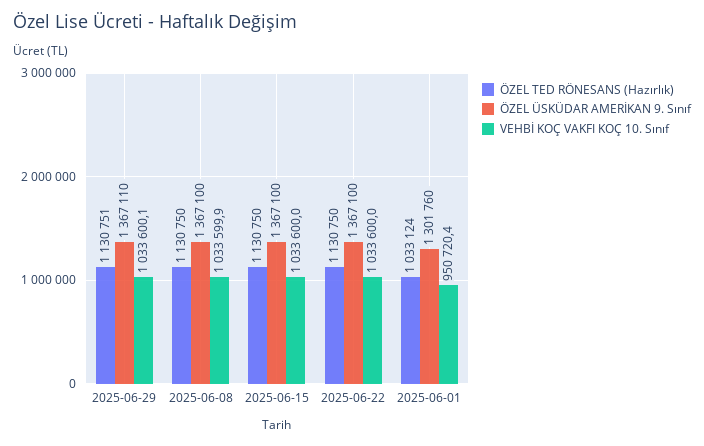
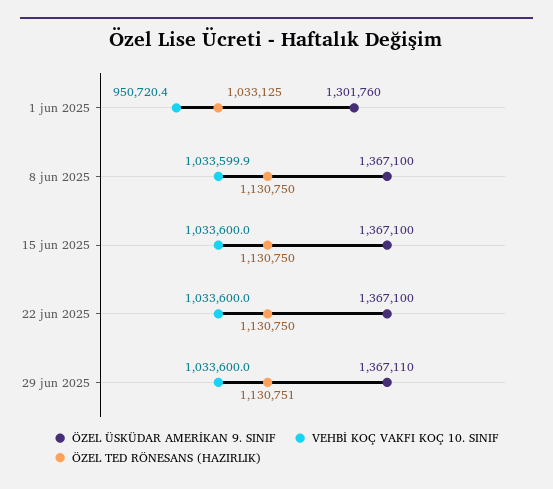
VEHBİ KOÇ VAKFI KOÇ 10. Sınıf, 2025-06-29: 1033600.1 -> 1033600
ÖZEL TED RÖNESANS (Hazırlık), 2025-06-01: 1033124 -> 1033125

